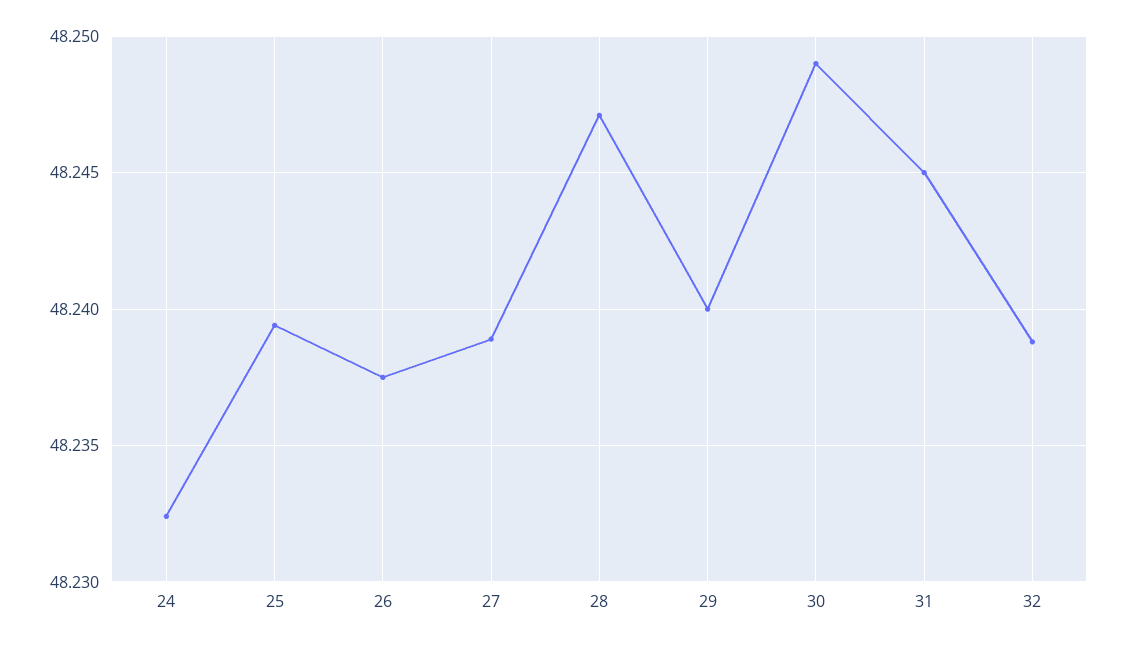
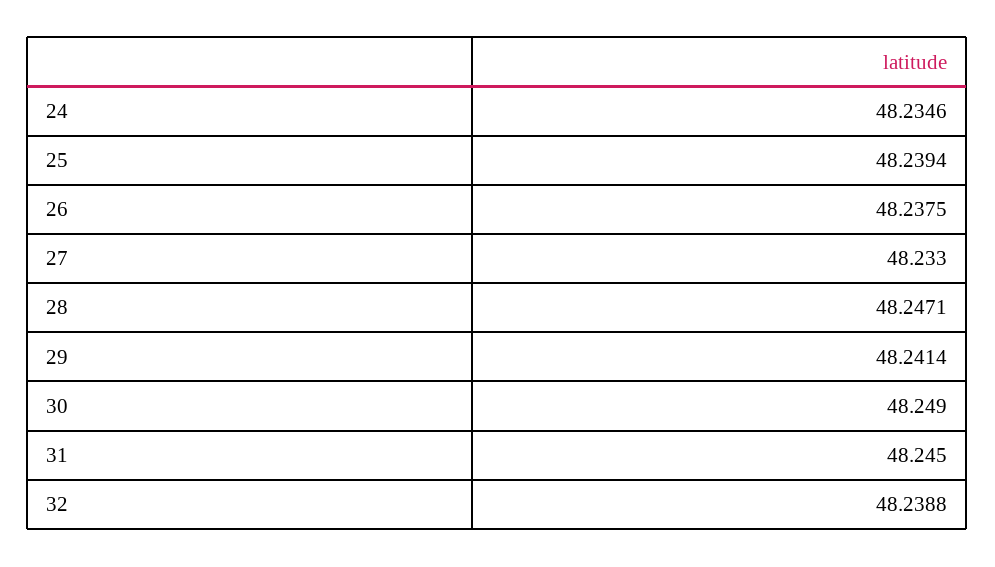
24: 48.2325 -> 48.2346
27: 48.239 -> 48.233
29: 48.24 -> 48.2414

